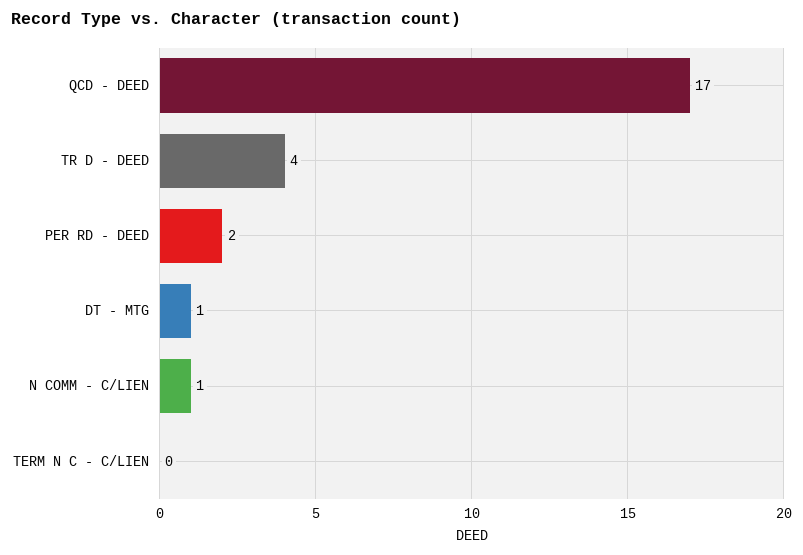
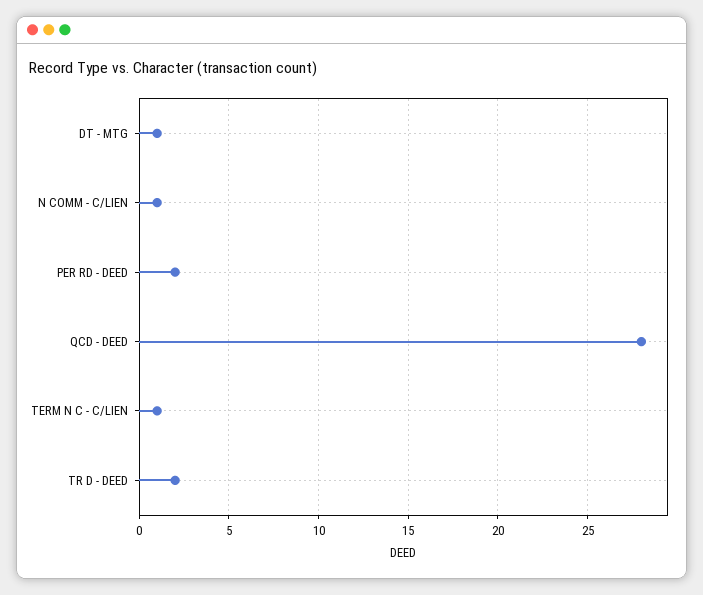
QCD - DEED: 17 -> 28
TR D - DEED: 4 -> 2
TERM N C - C/LIEN: 0 -> 1

